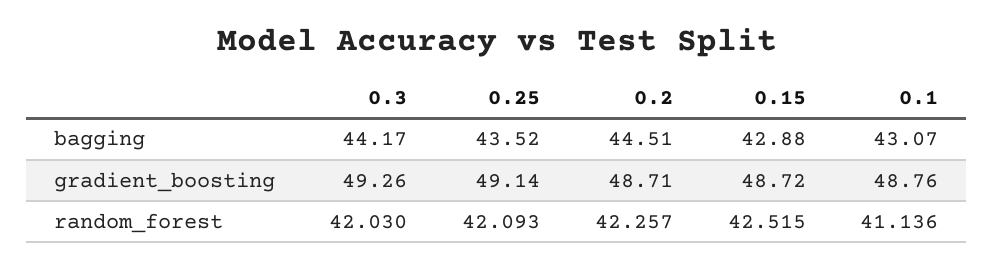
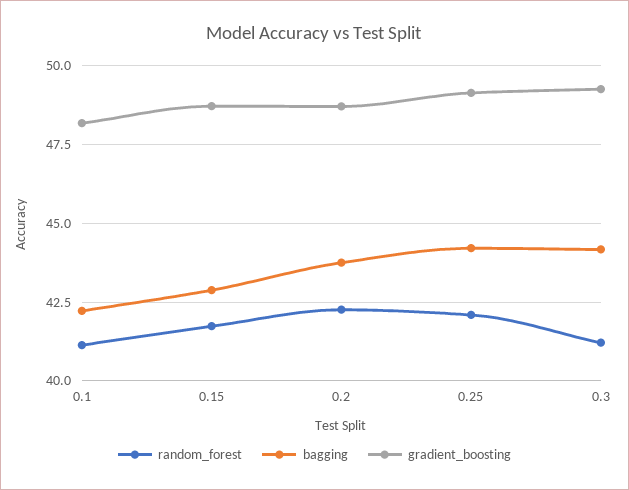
bagging, 0.25: 43.52 -> 44.25
bagging, 0.2: 44.51 -> 43.75
bagging, 0.1: 43.07 -> 42.25
gradient_boosting, 0.1: 48.76 -> 48.25
random_forest, 0.3: 42.03 -> 41.25
random_forest, 0.15: 42.515 -> 41.75

